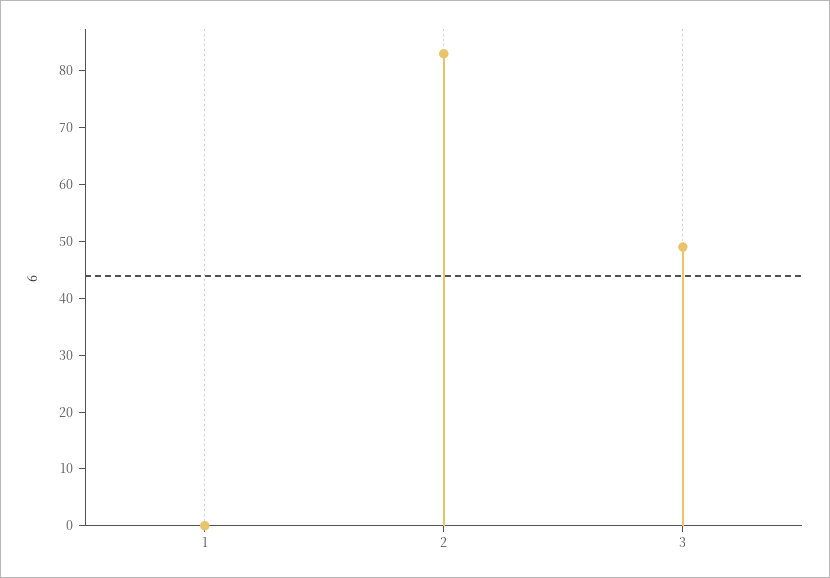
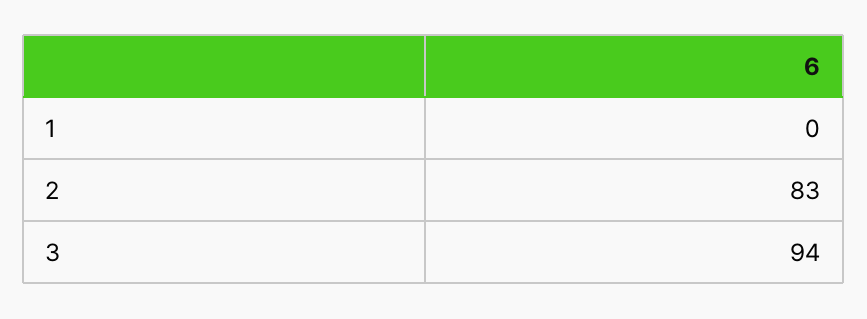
3: 50 -> 94

